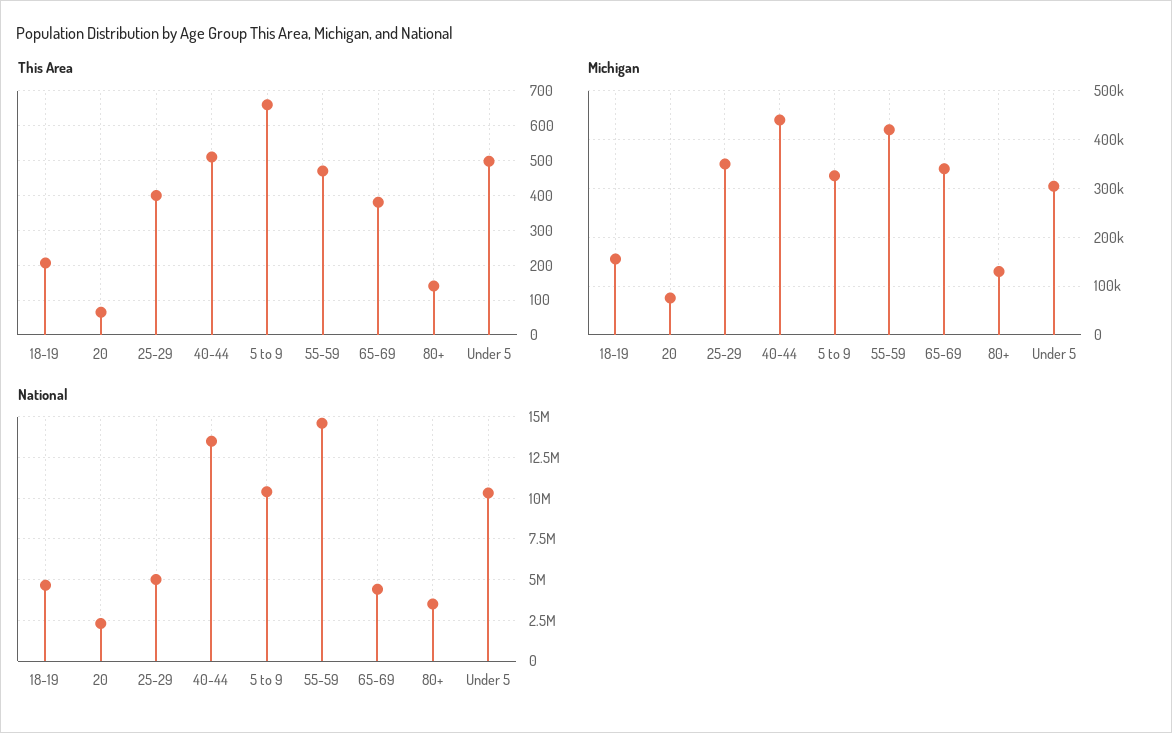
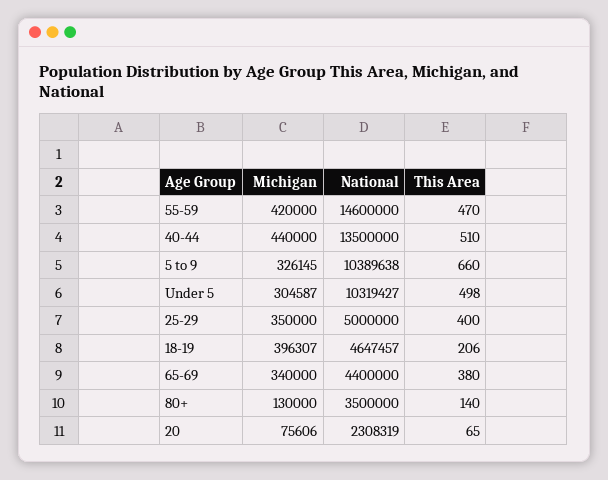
Michigan, 18-19: 160000 -> 396307

